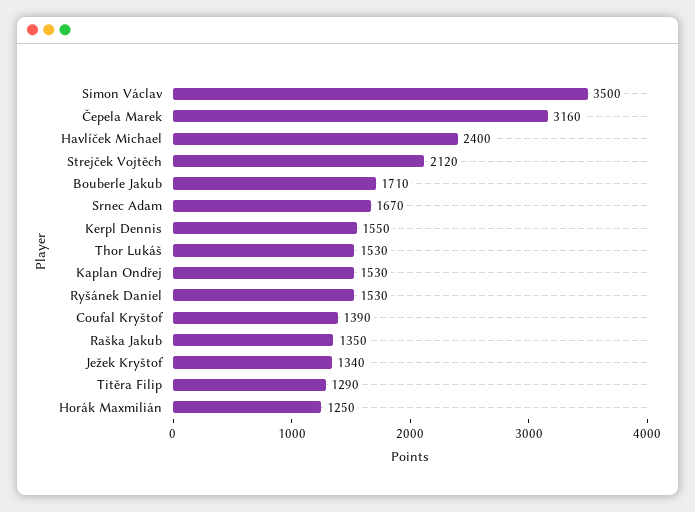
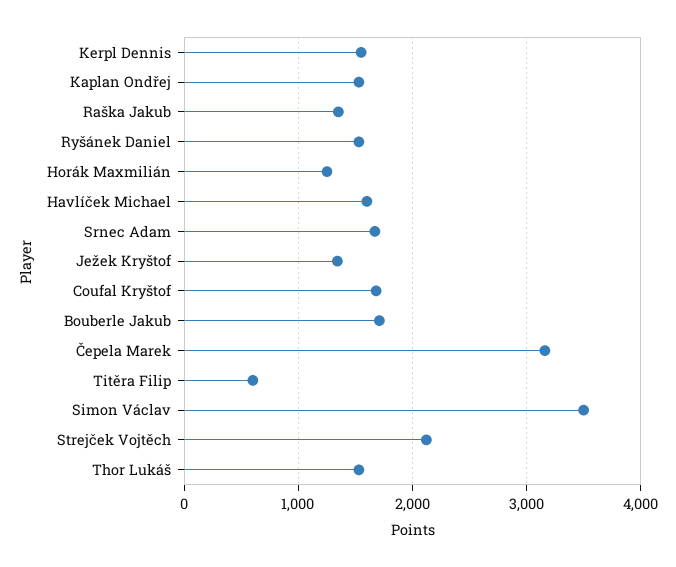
Havlíček Michael: 2400 -> 1600
Coufal Kryštof: 1390 -> 1700
Titěra Filip: 1290 -> 600

